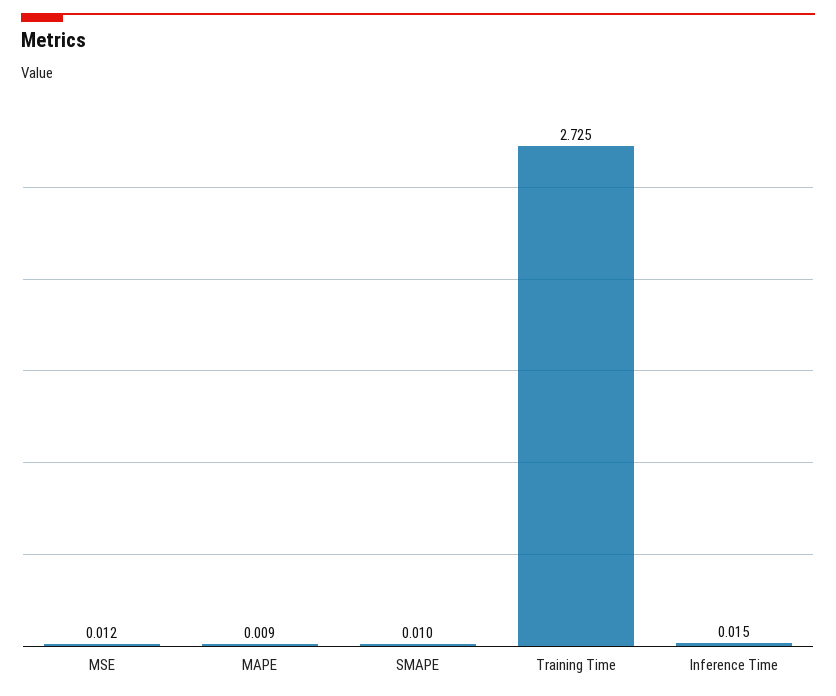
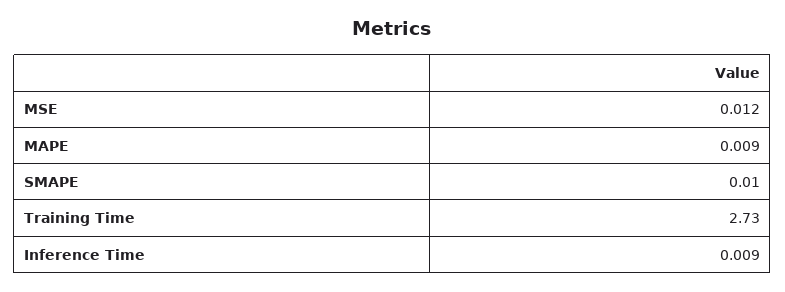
Training Time: 2.725 -> 2.73
Inference Time: 0.015 -> 0.009

